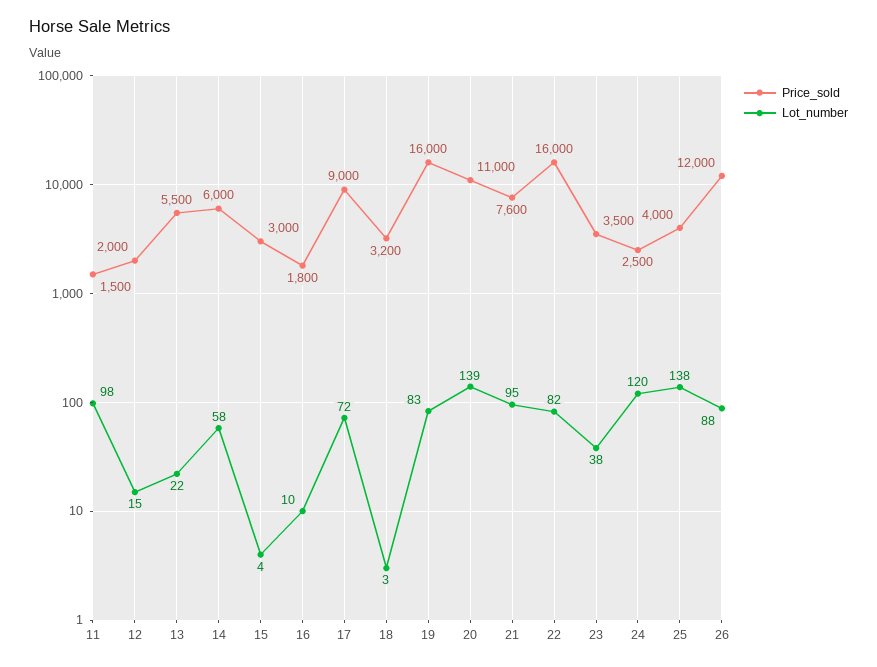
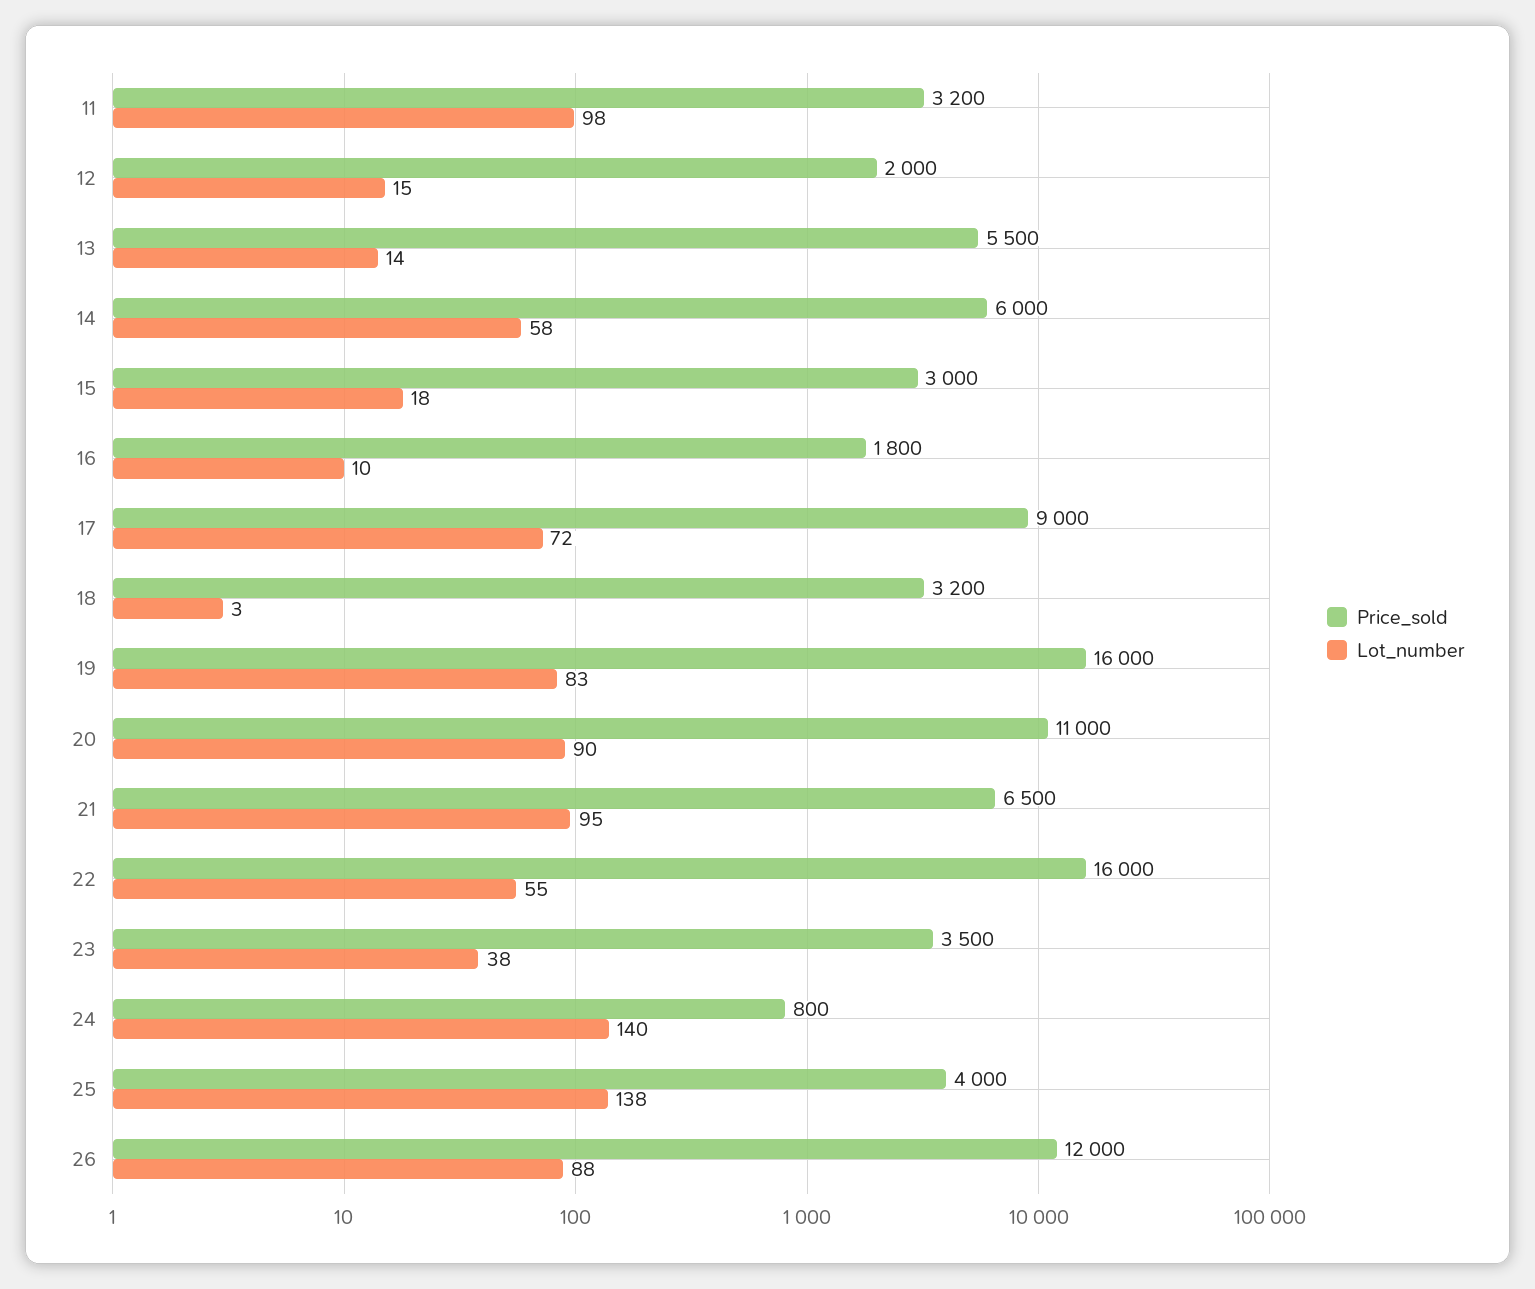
Price_sold, 11: 1500 -> 3200
Lot_number, 13: 22 -> 14
Lot_number, 15: 4 -> 18
Lot_number, 20: 139 -> 90
Price_sold, 21: 7600 -> 6500
Lot_number, 22: 82 -> 55
Price_sold, 24: 2500 -> 800
Lot_number, 24: 120 -> 140

